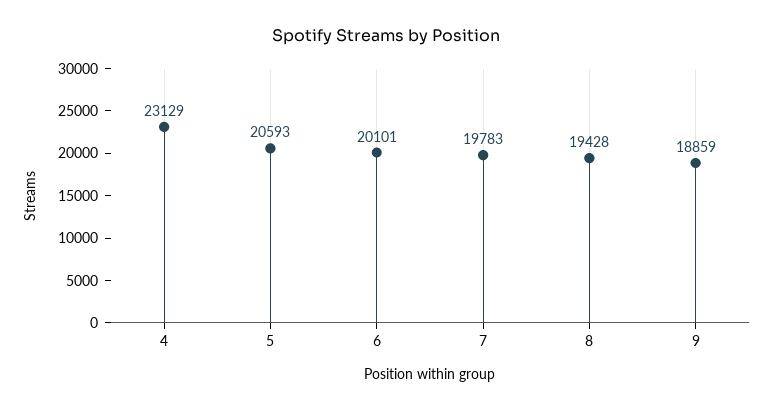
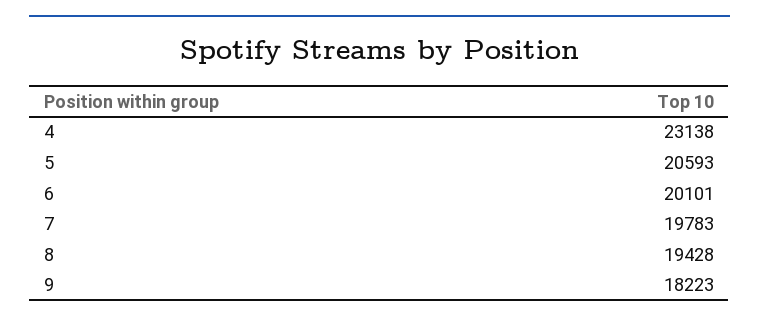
4: 23129 -> 23138
9: 18859 -> 18223

